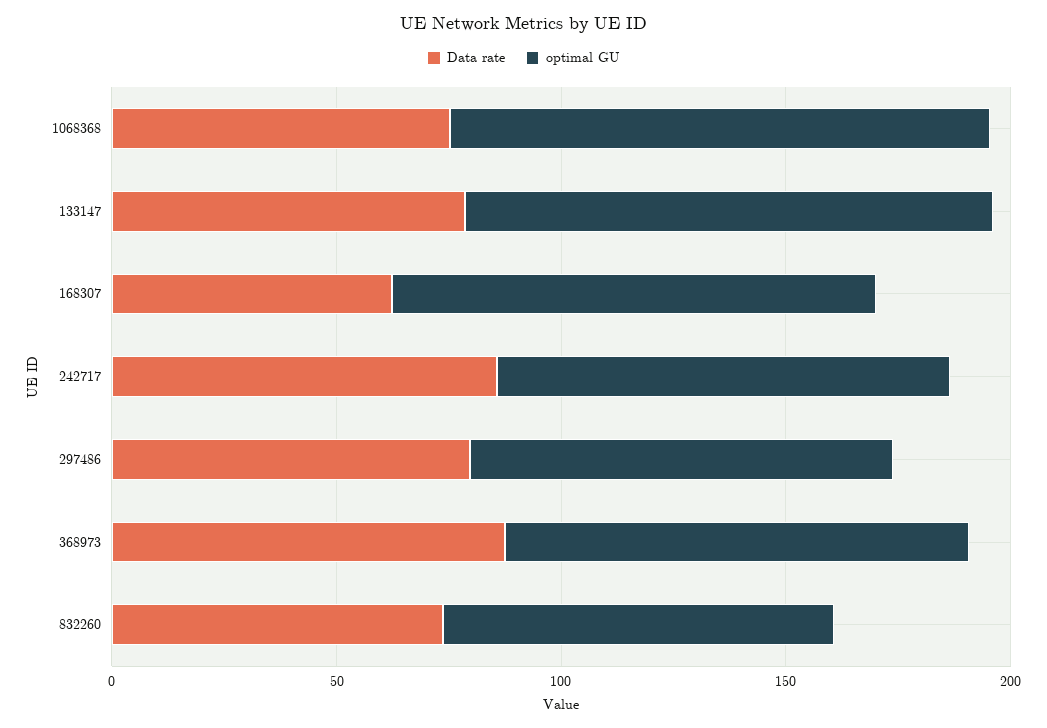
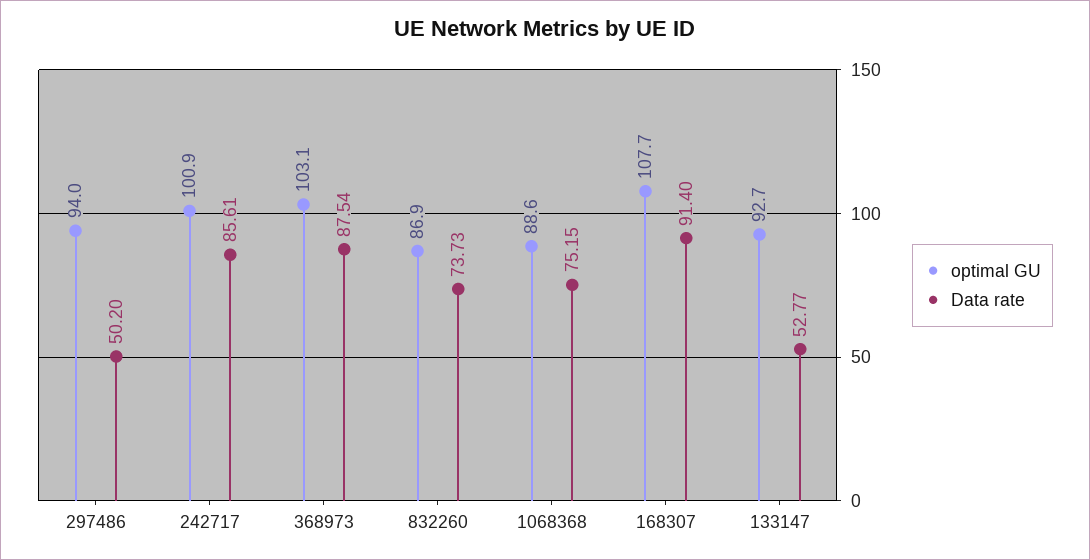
optimal GU, 1068368: 120 -> 88.6
Data rate, 133147: 80 -> 52.77
optimal GU, 133147: 120 -> 92.7
Data rate, 168307: 60 -> 91.4
Data rate, 297486: 80 -> 50.2

